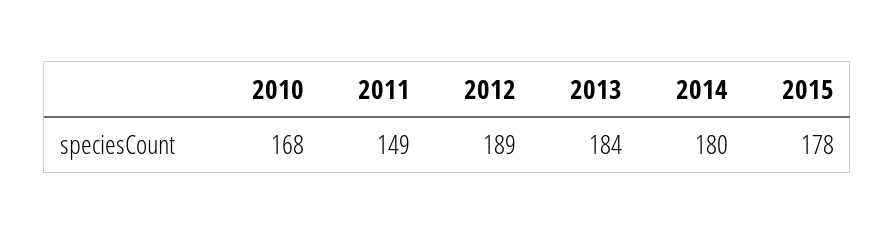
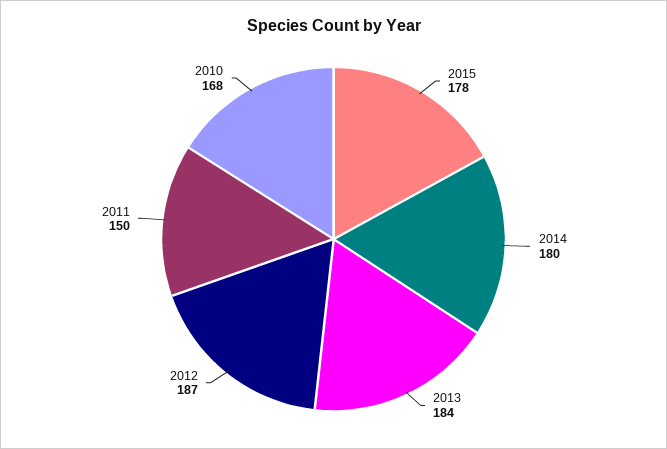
2011: 149 -> 150
2012: 189 -> 187

